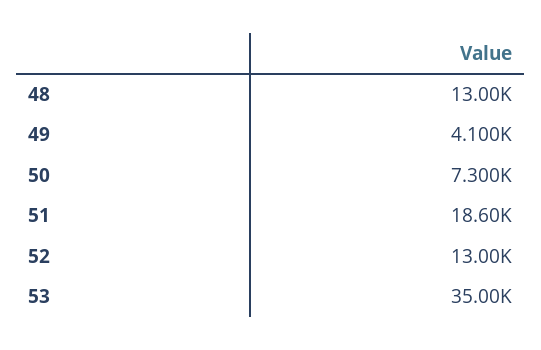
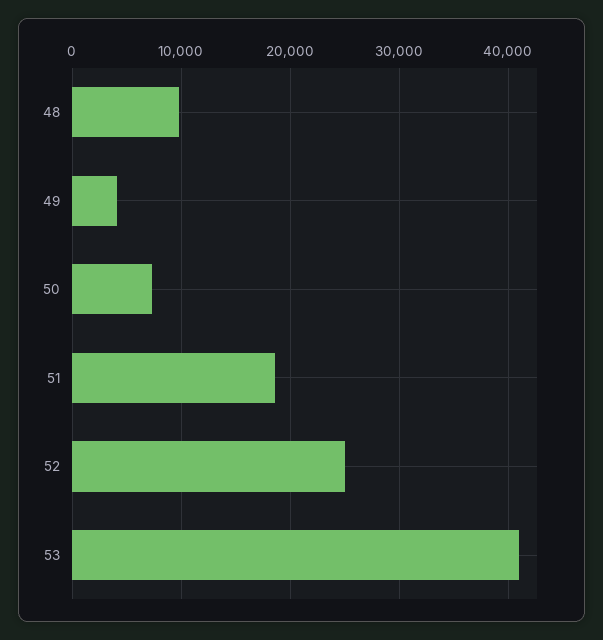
48: 13000 -> 10000
52: 13000 -> 25000
53: 35000 -> 41000

